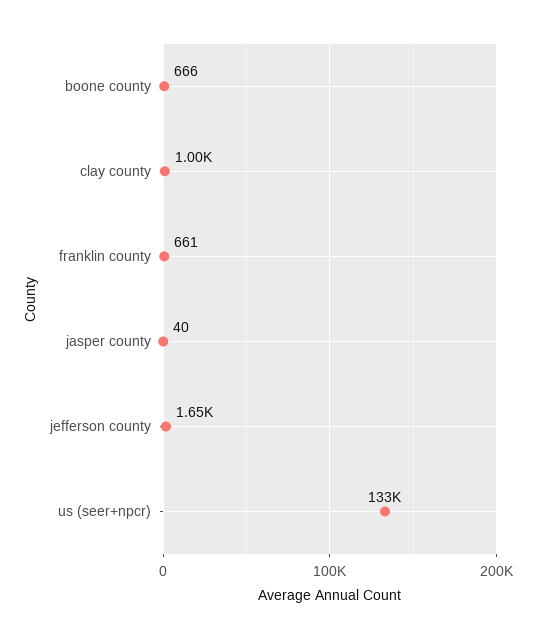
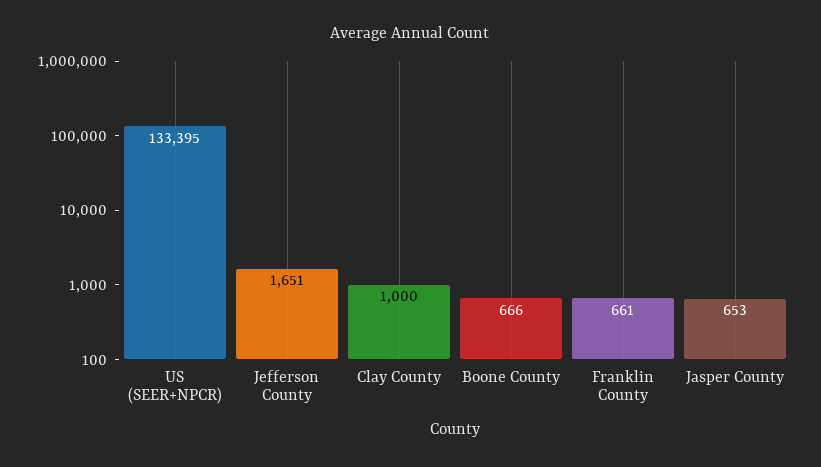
jasper county: 40 -> 653

